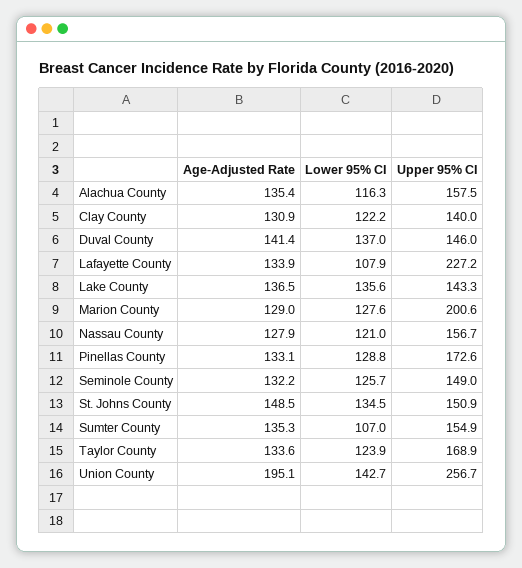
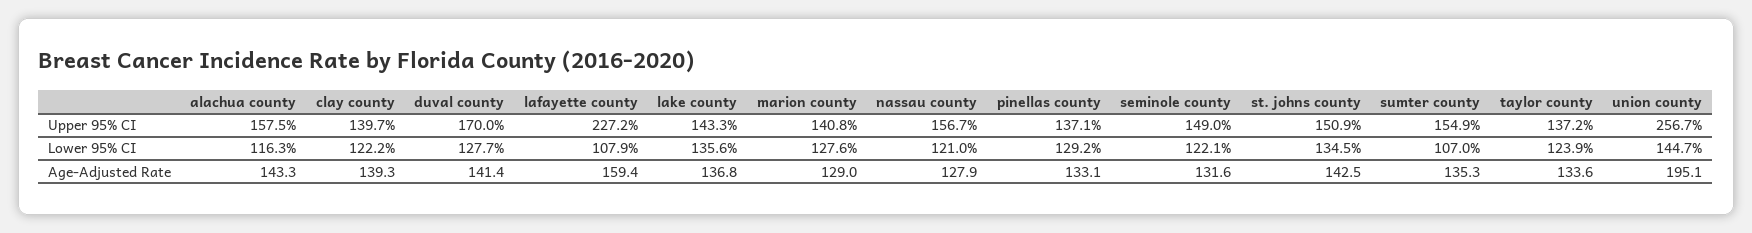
Age-Adjusted Rate, Alachua County: 135.4 -> 143.3
Age-Adjusted Rate, Clay County: 130.9 -> 139.3
Upper 95% CI, Clay County: 140 -> 139.7
Lower 95% CI, Duval County: 137 -> 127.7
Upper 95% CI, Duval County: 146 -> 170
Age-Adjusted Rate, Lafayette County: 133.9 -> 159.4
Age-Adjusted Rate, Lake County: 136.5 -> 136.8
Upper 95% CI, Marion County: 200.6 -> 140.8
Lower 95% CI, Pinellas County: 128.8 -> 129.2
Upper 95% CI, Pinellas County: 172.6 -> 137.1
Age-Adjusted Rate, Seminole County: 132.2 -> 131.6
Lower 95% CI, Seminole County: 125.7 -> 122.1
Age-Adjusted Rate, St. Johns County: 148.5 -> 142.5
Upper 95% CI, Taylor County: 168.9 -> 137.2
Lower 95% CI, Union County: 142.7 -> 144.7

